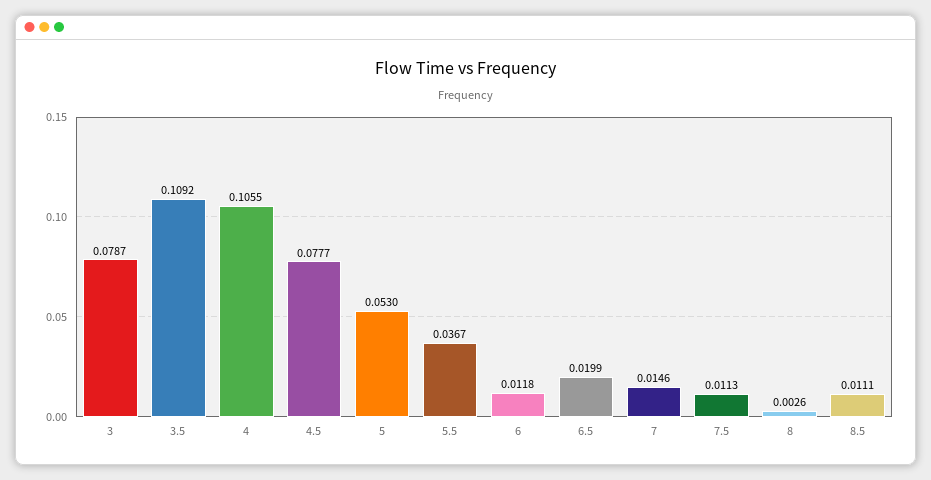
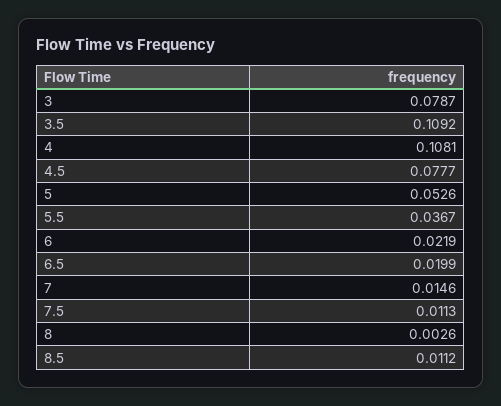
4: 0.1055 -> 0.1081
5: 0.053 -> 0.0526
6: 0.0118 -> 0.0219
8.5: 0.0111 -> 0.0112

